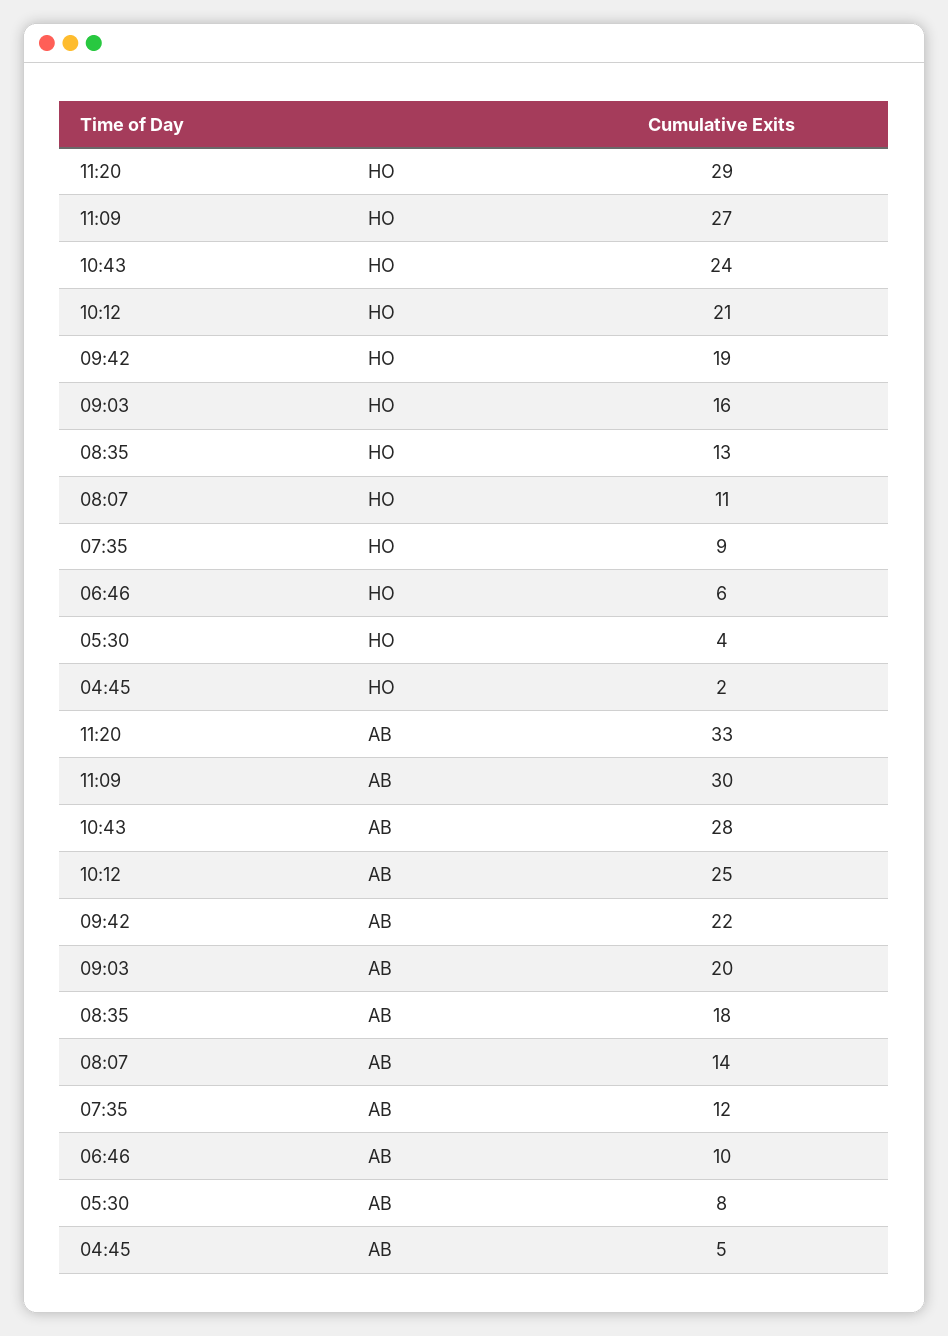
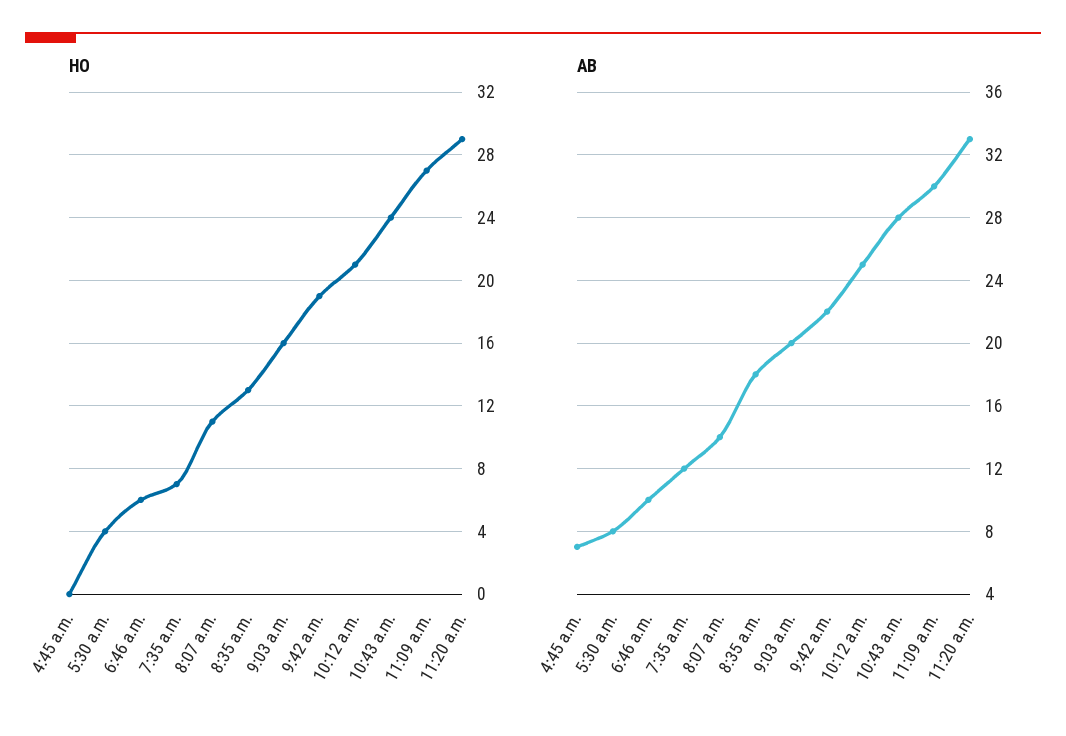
HO, 07:35: 9 -> 7
HO, 04:45: 2 -> 0
AB, 04:45: 5 -> 7

